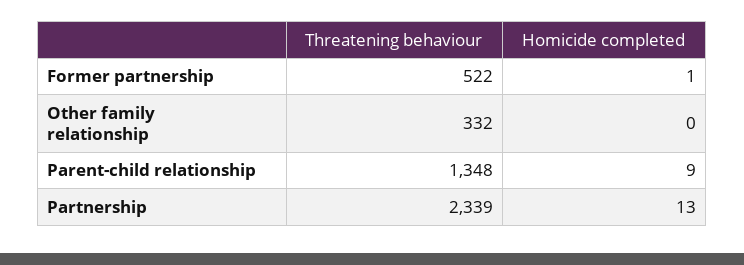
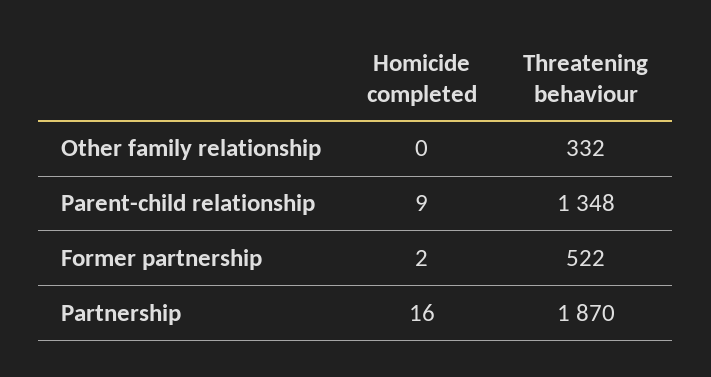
Homicide completed, Former partnership: 1 -> 2
Threatening behaviour, Partnership: 2339 -> 1870
Homicide completed, Partnership: 13 -> 16

